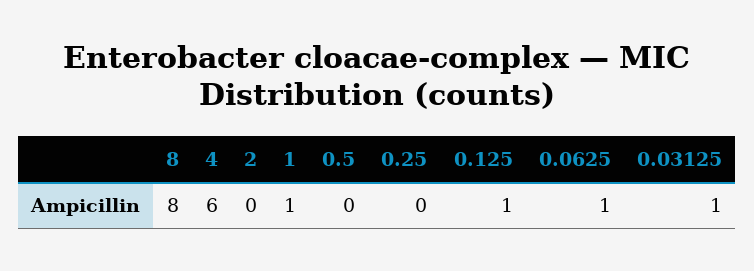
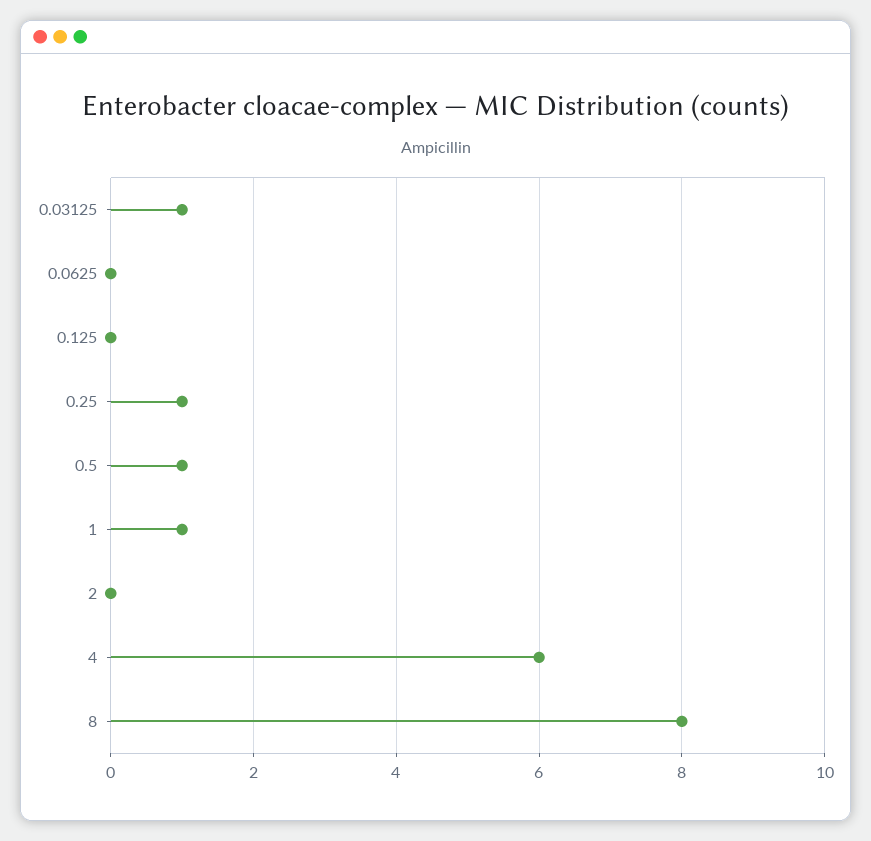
0.5: 0 -> 1
0.25: 0 -> 1
0.125: 1 -> 0
0.0625: 1 -> 0

